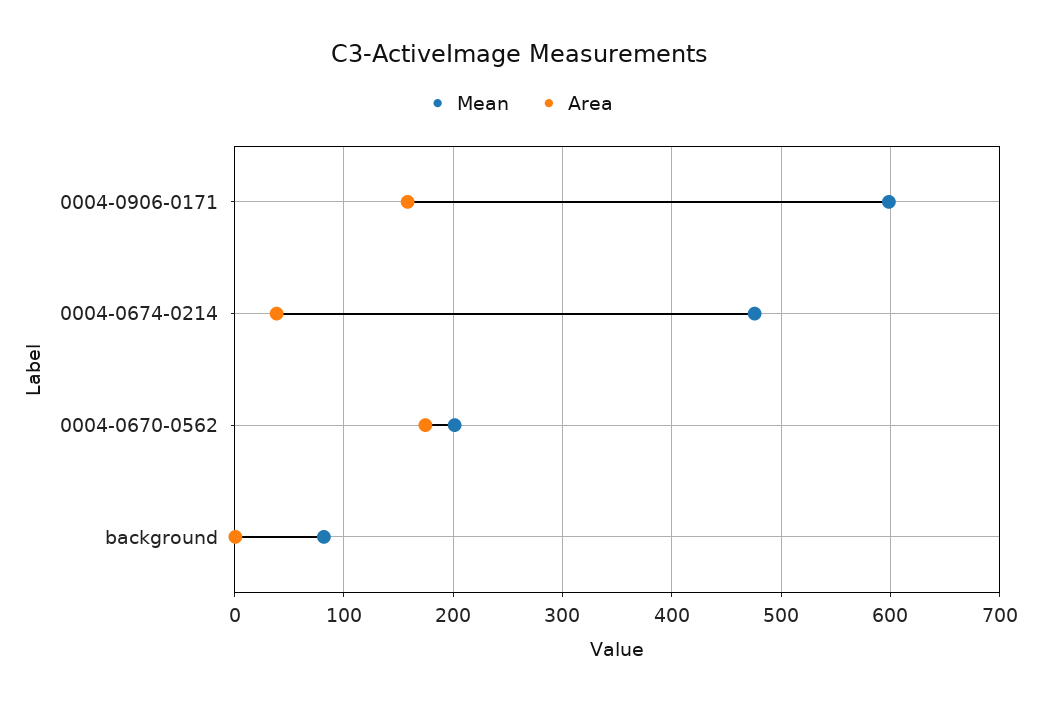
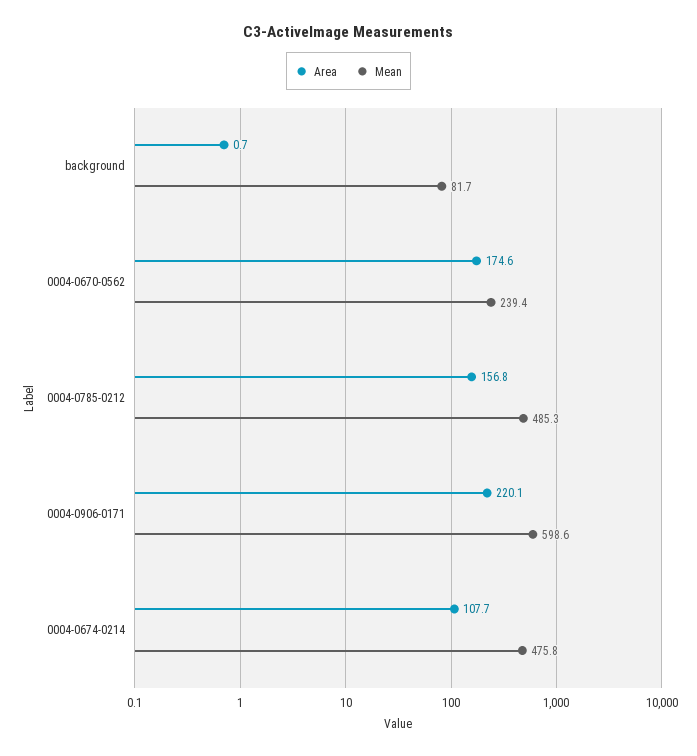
Area, 0004-0906-0171: 160 -> 220.1
Area, 0004-0674-0214: 40 -> 107.7
Mean, 0004-0670-0562: 200 -> 239.4
Area, 0004-0785-0212: none -> 156.8
Mean, 0004-0785-0212: none -> 485.3

